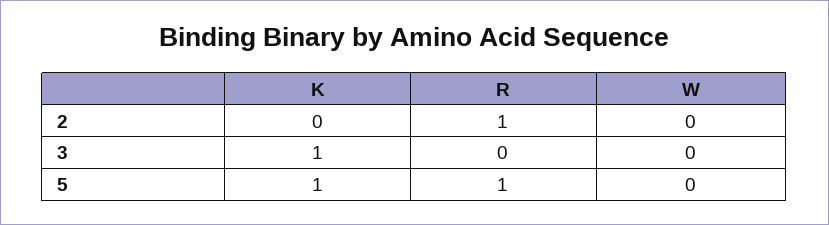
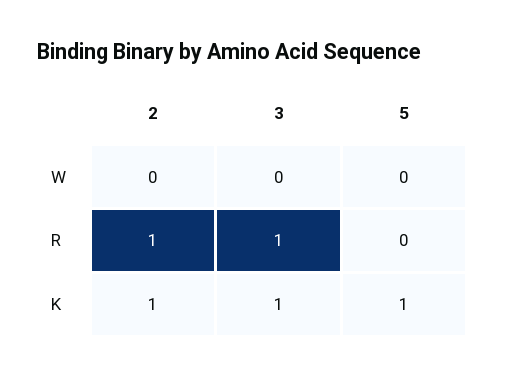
K, 2: 0 -> 1
R, 3: 0 -> 1
R, 5: 1 -> 0

